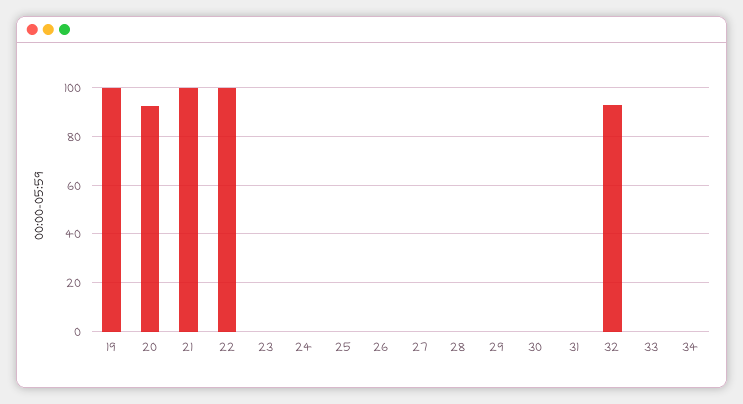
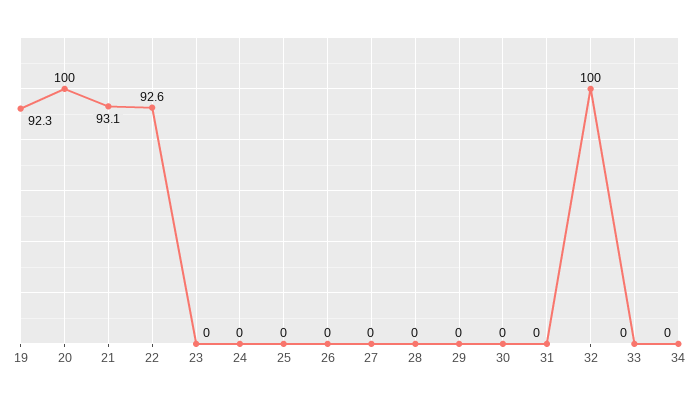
19: 100 -> 92.3
20: 92.5 -> 100
21: 100 -> 93.1
22: 100 -> 92.6
32: 92.5 -> 100

